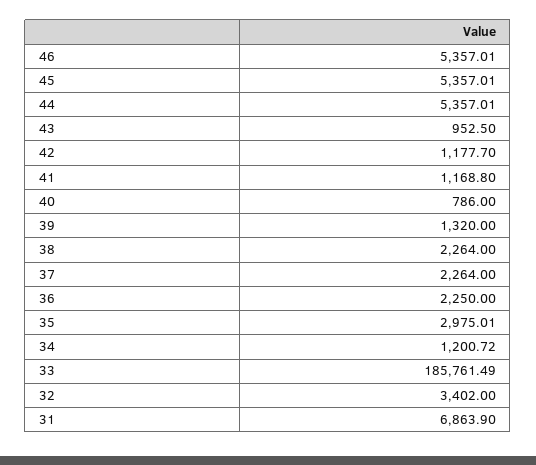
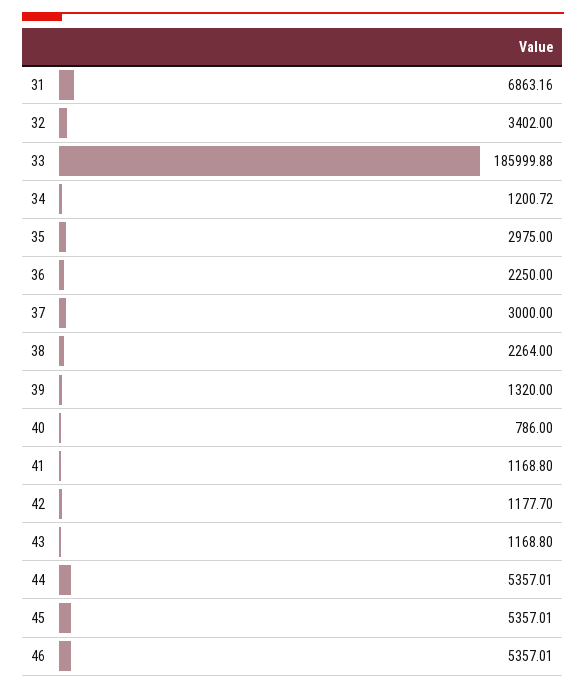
43: 952.5 -> 1168.8
37: 2264 -> 3000
35: 2975.01 -> 2975
33: 185761.49 -> 185999.88
31: 6863.9 -> 6863.16

